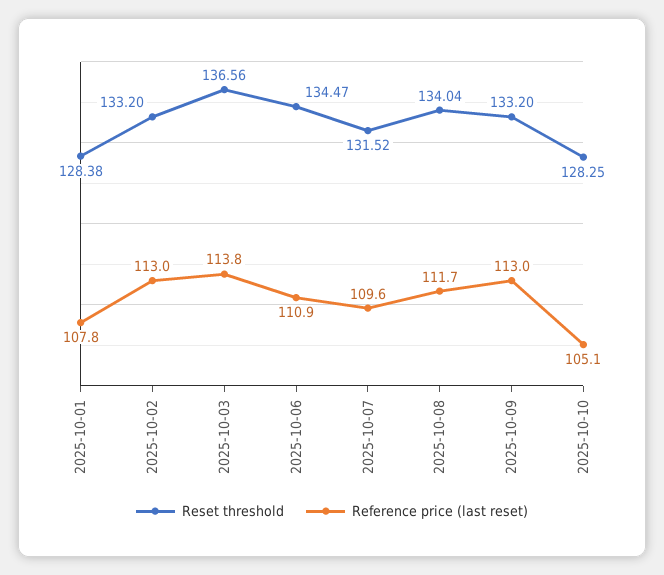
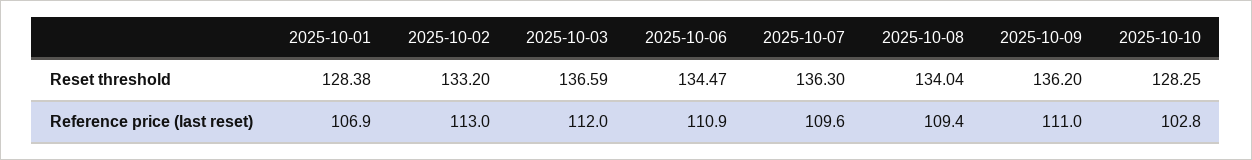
Reference price (last reset), 2025-10-01: 107.8 -> 106.9
Reset threshold, 2025-10-03: 136.56 -> 136.59
Reference price (last reset), 2025-10-03: 113.8 -> 112
Reset threshold, 2025-10-07: 131.52 -> 136.3
Reference price (last reset), 2025-10-08: 111.7 -> 109.4
Reset threshold, 2025-10-09: 133.2 -> 136.2
Reference price (last reset), 2025-10-09: 113 -> 111
Reference price (last reset), 2025-10-10: 105.1 -> 102.8

